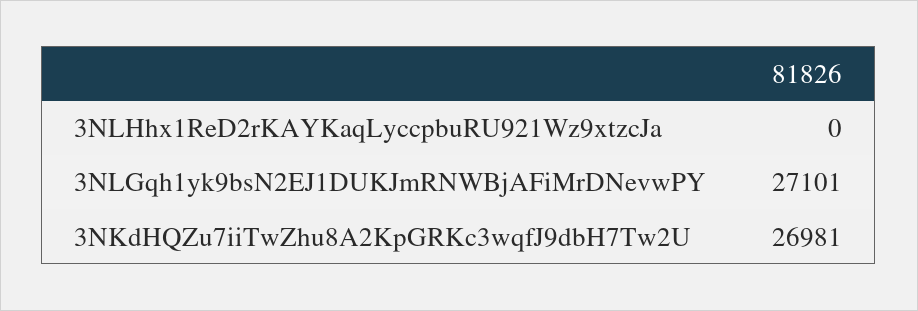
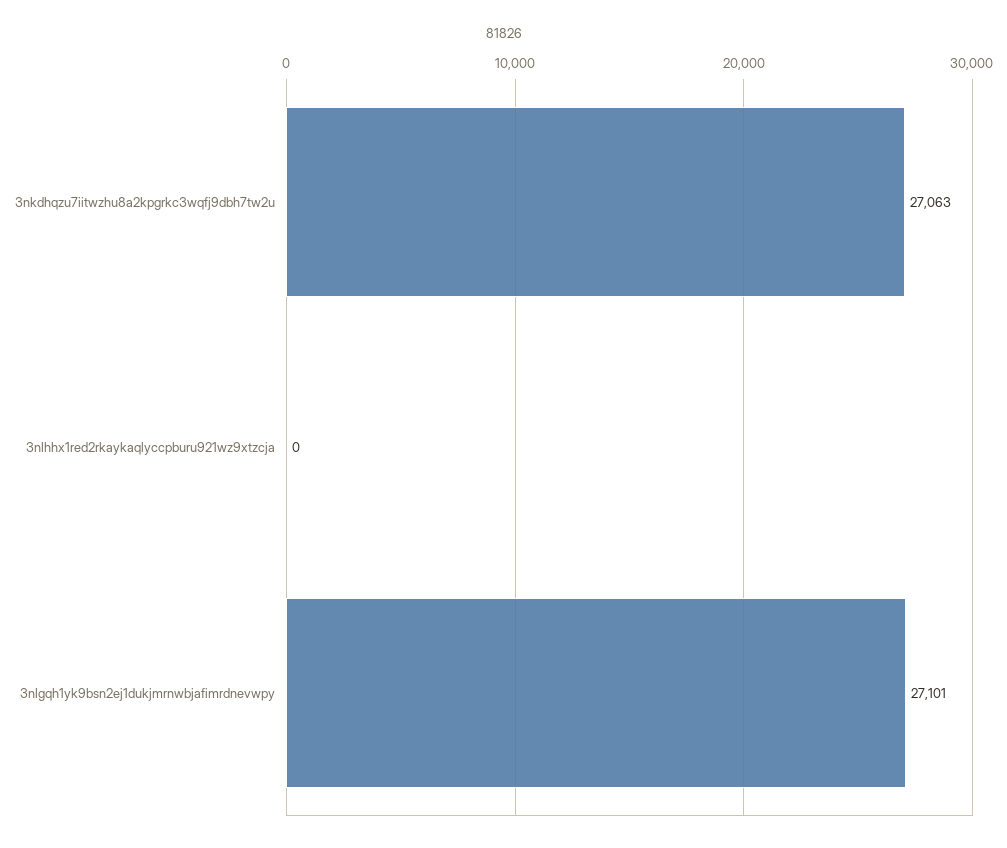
3NKdHQZu7iiTwZhu8A2KpGRKc3wqfJ9dbH7Tw2U: 26981 -> 27063

